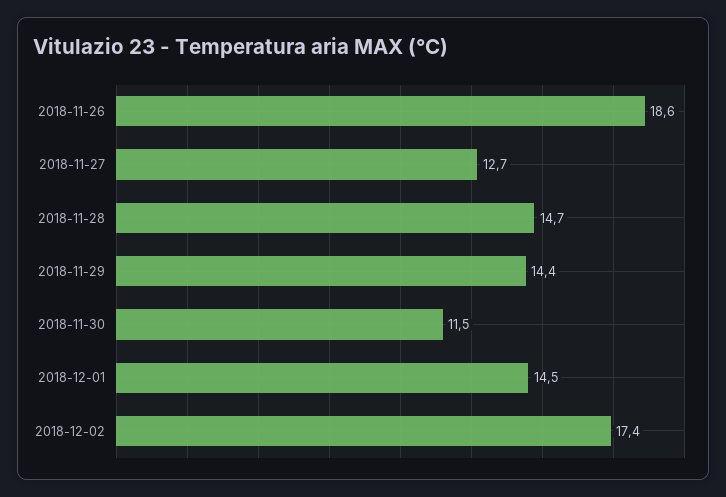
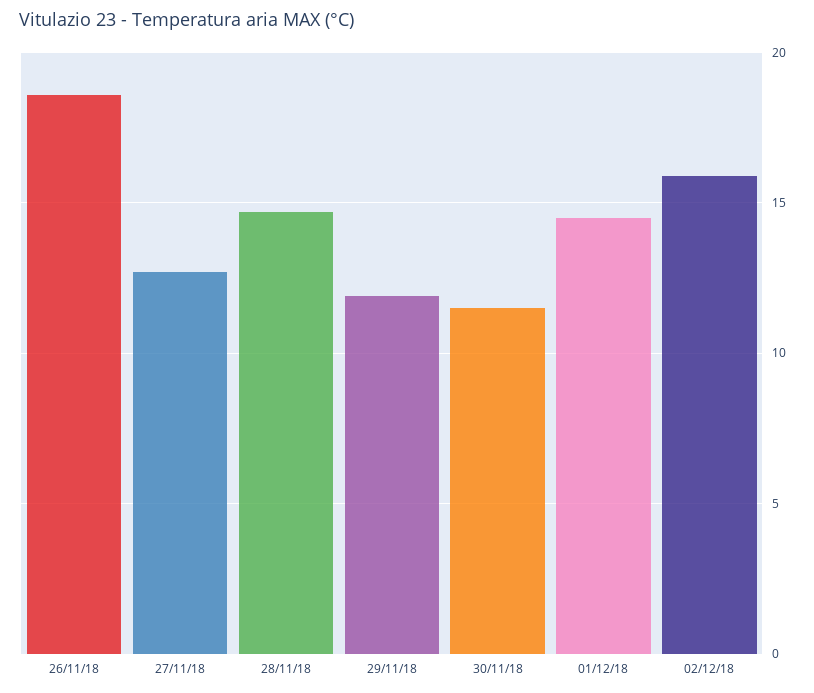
2018-11-29: 14.4 -> 12
2018-12-02: 17.4 -> 16

